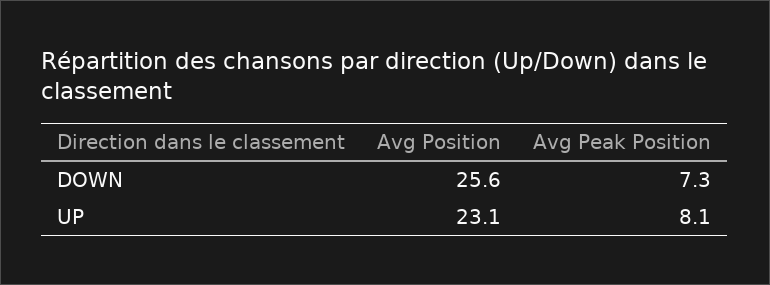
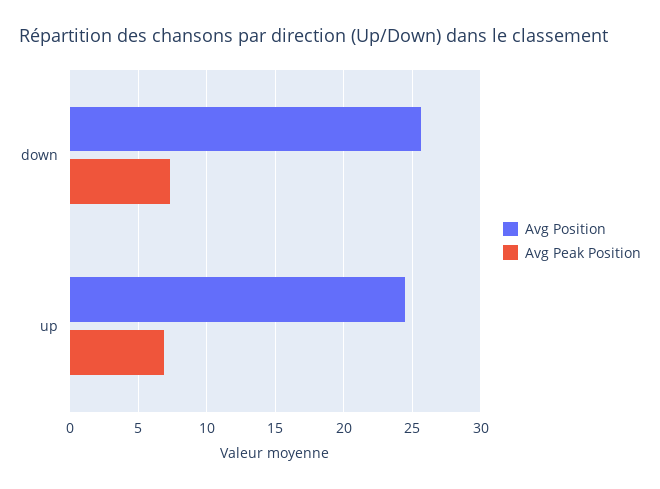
Avg Position, UP: 23.1 -> 24.5
Avg Peak Position, UP: 8.1 -> 7

